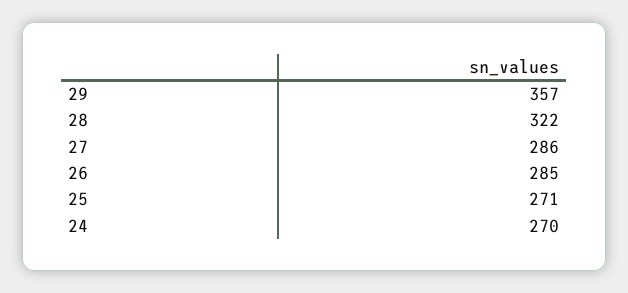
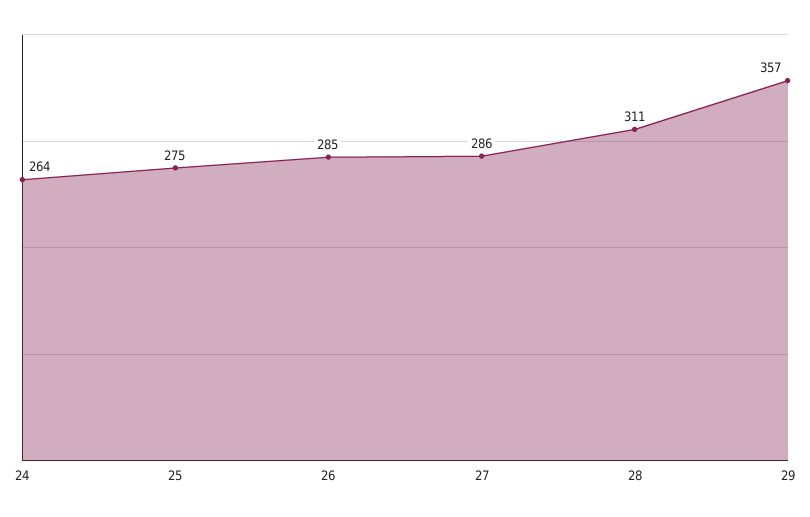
28: 322 -> 311
25: 271 -> 275
24: 270 -> 264

